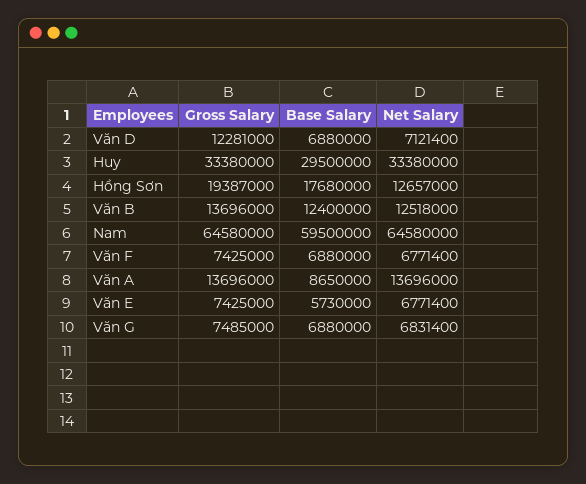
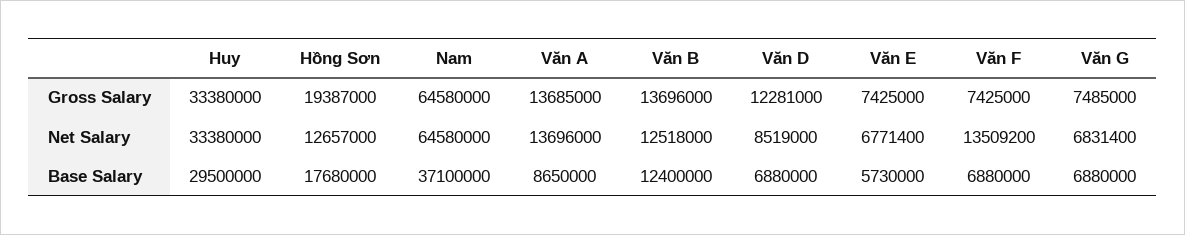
Net Salary, Văn D: 7121400 -> 8519000
Base Salary, Nam: 59500000 -> 37100000
Net Salary, Văn F: 6771400 -> 13509200
Gross Salary, Văn A: 13696000 -> 13685000

